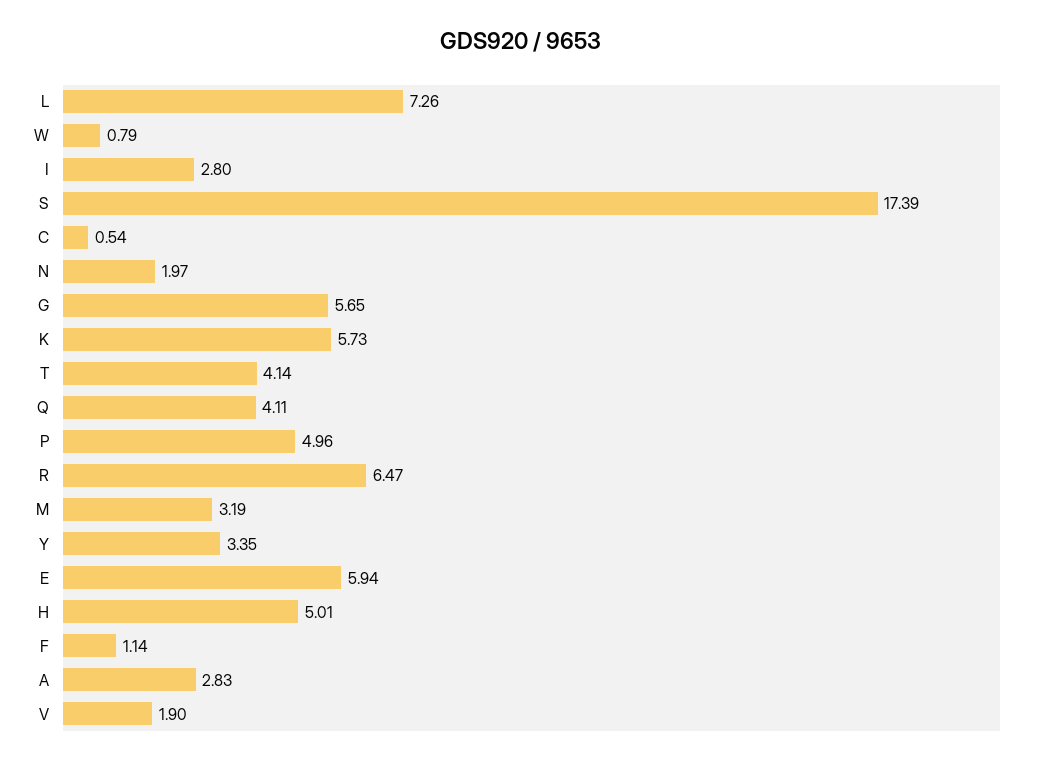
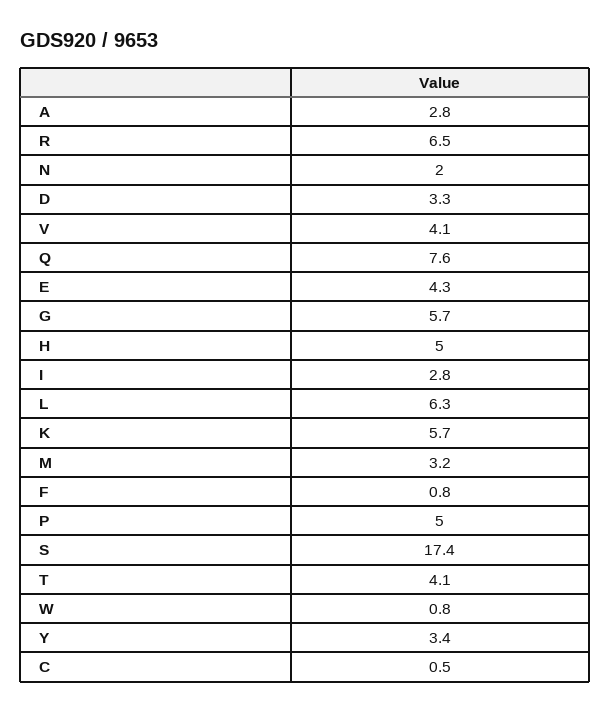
L: 7.26 -> 6.3
Q: 4.11 -> 7.6
E: 5.94 -> 4.3
F: 1.14 -> 0.8
V: 1.9 -> 4.1
D: none -> 3.3

